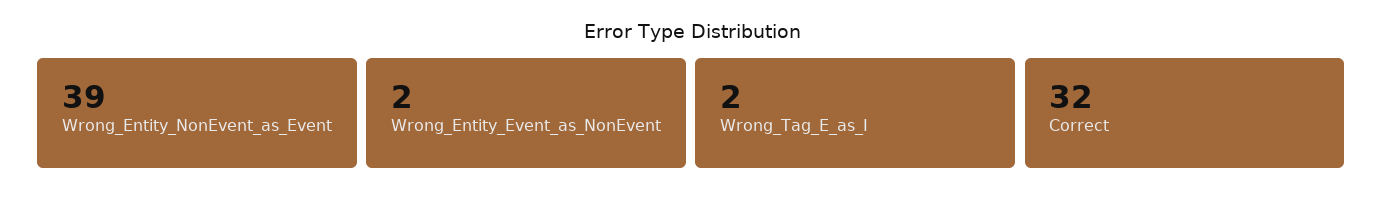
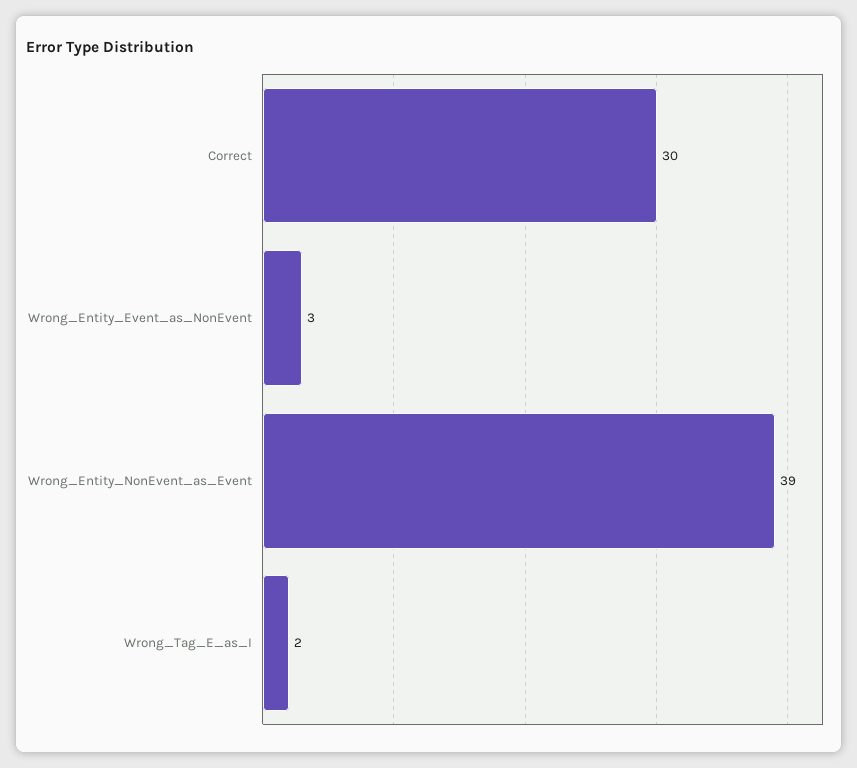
Wrong_Entity_Event_as_NonEvent: 2 -> 3
Correct: 32 -> 30

